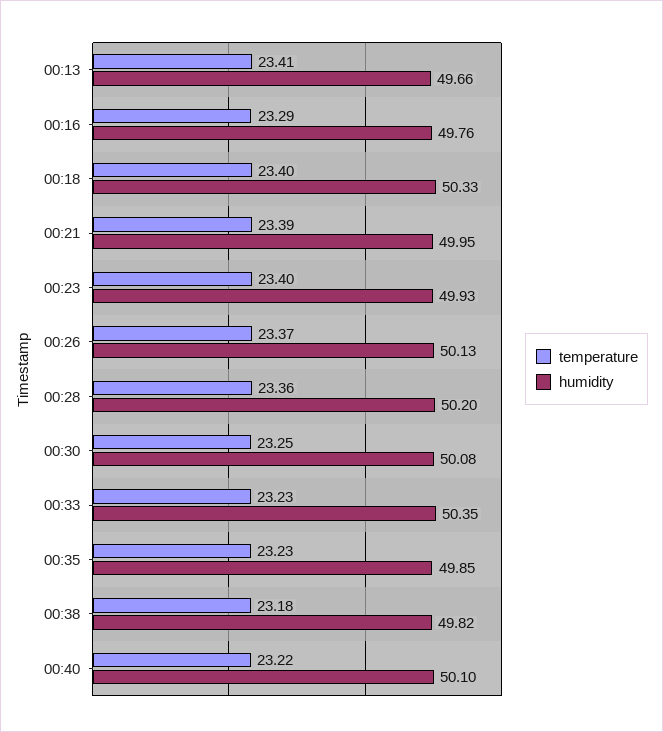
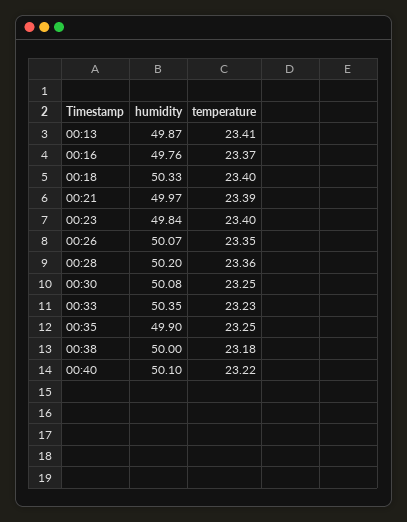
humidity, 00:13: 49.66 -> 49.87
temperature, 00:16: 23.29 -> 23.37
humidity, 00:21: 49.95 -> 49.97
humidity, 00:23: 49.93 -> 49.84
temperature, 00:26: 23.37 -> 23.35
humidity, 00:26: 50.13 -> 50.07
temperature, 00:35: 23.23 -> 23.25
humidity, 00:35: 49.85 -> 49.9
humidity, 00:38: 49.82 -> 50

